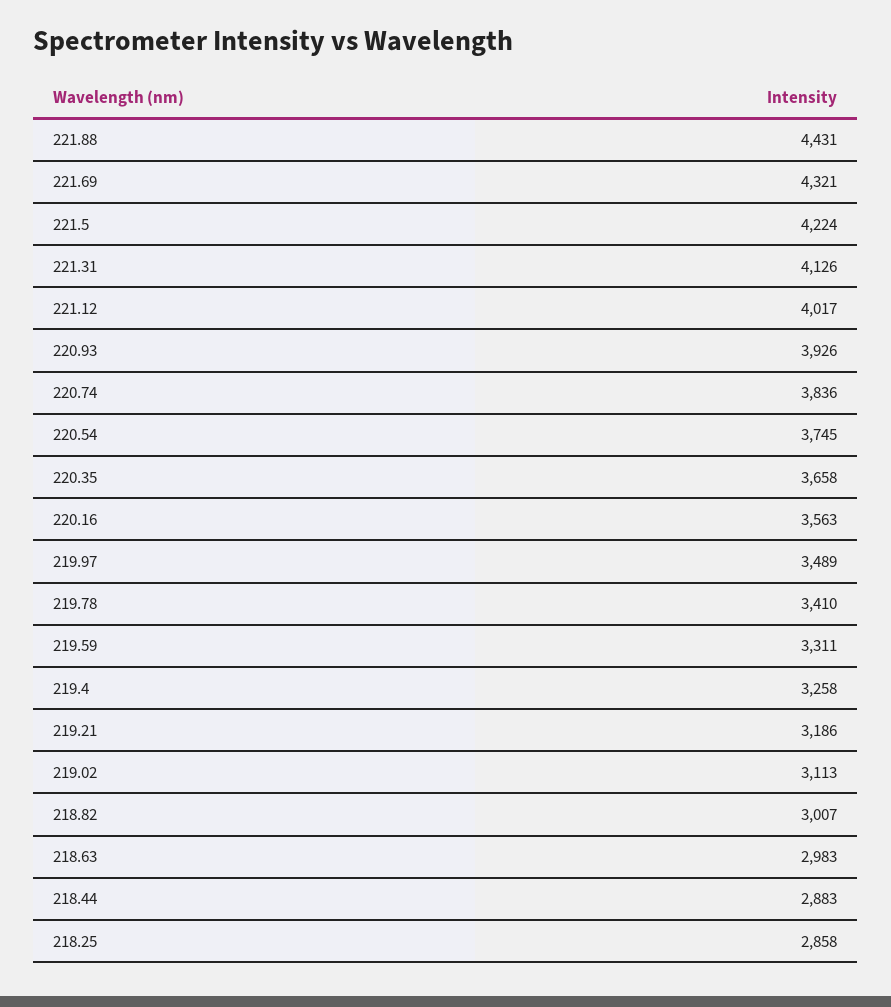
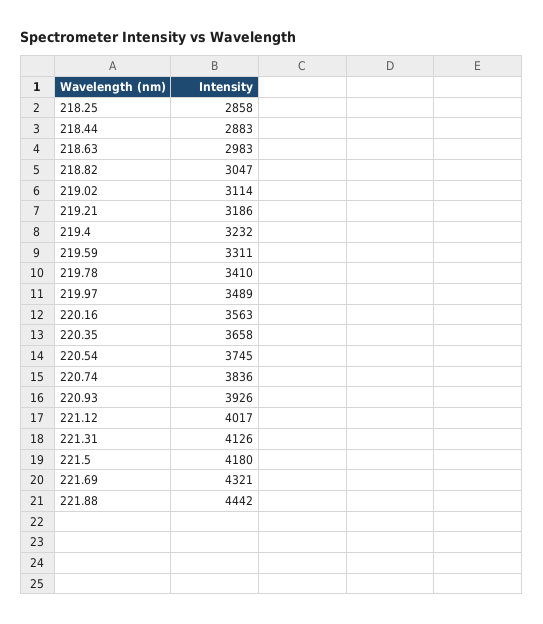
221.88: 4431 -> 4442
221.5: 4224 -> 4180
219.4: 3258 -> 3232
219.02: 3113 -> 3114
218.82: 3007 -> 3047

